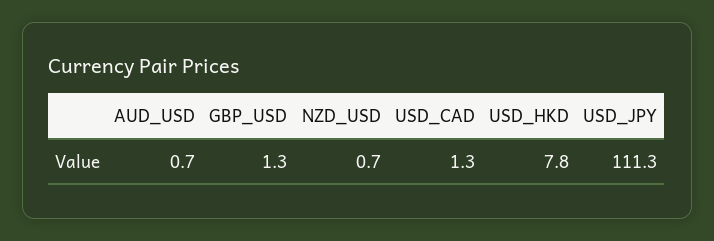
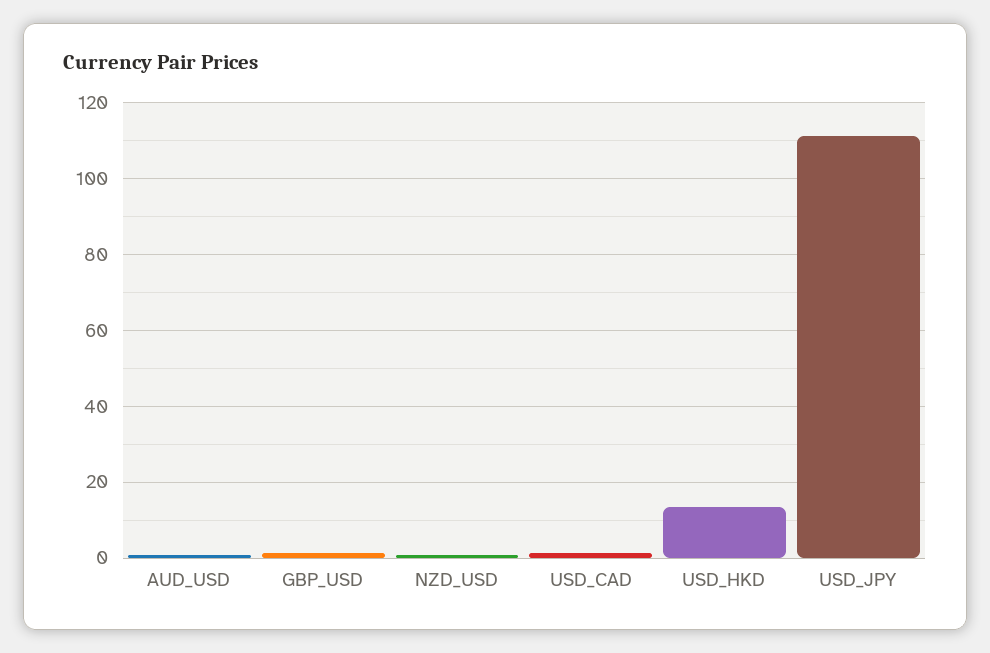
USD_HKD: 7.8 -> 14

